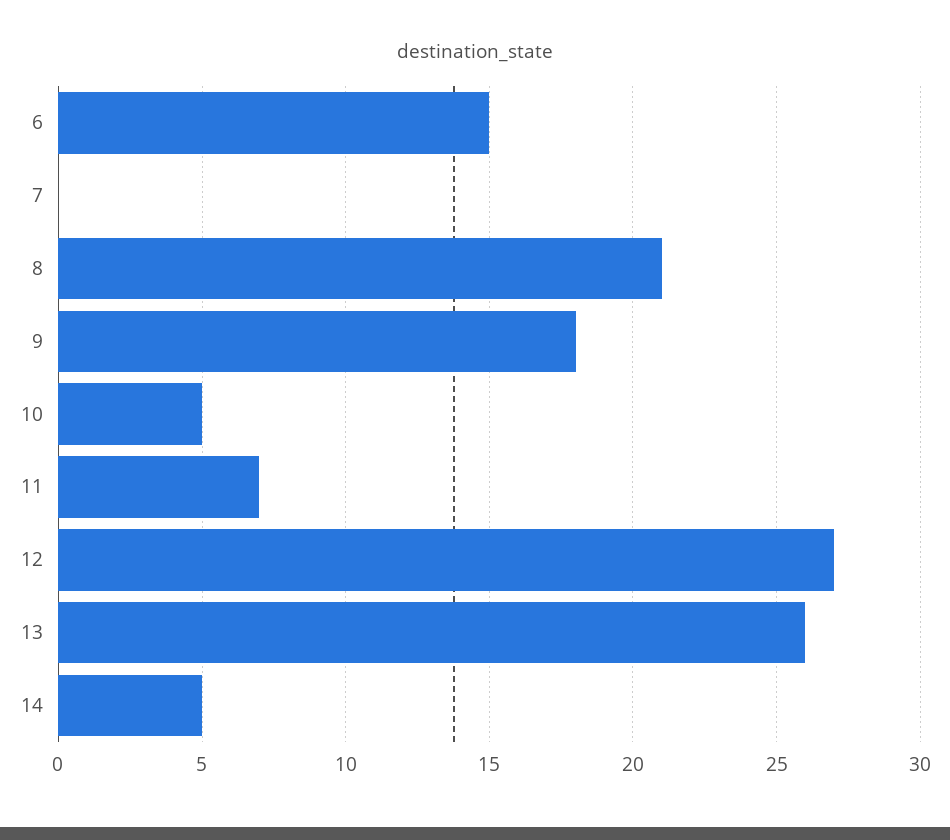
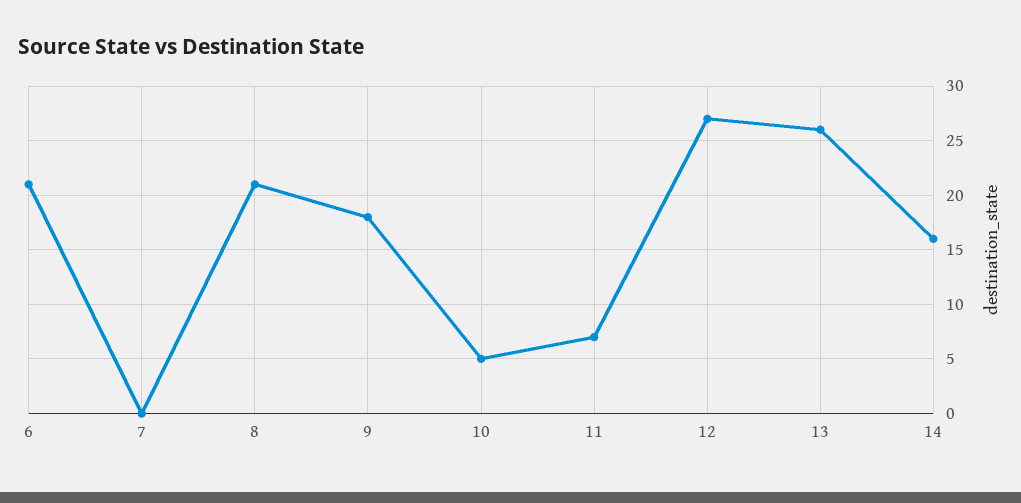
6: 15 -> 21
14: 5 -> 16

